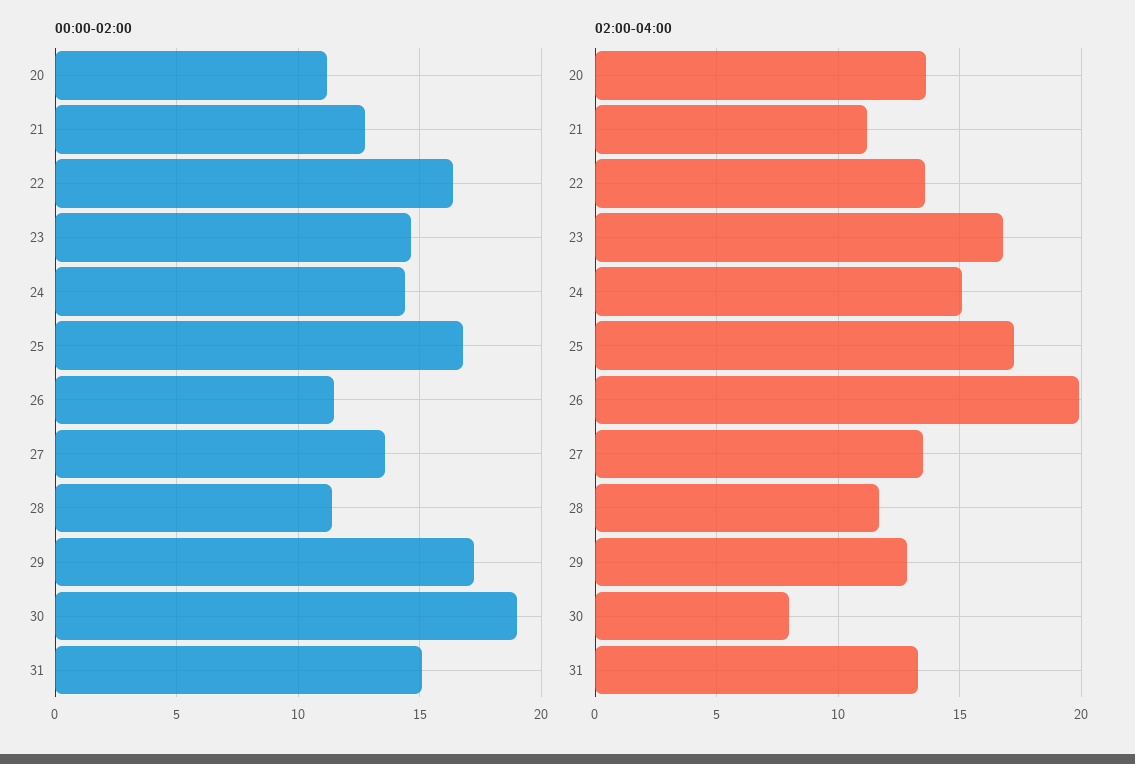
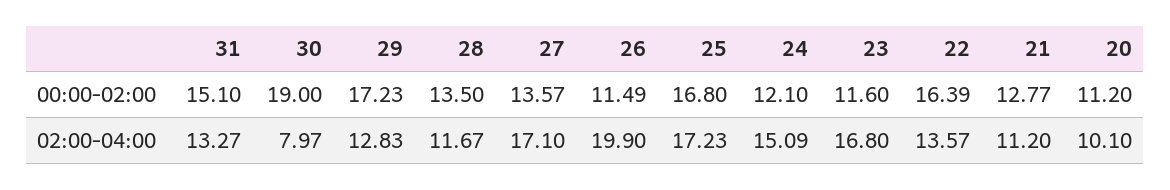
00:00-02:00, 23: 14.5 -> 11.6
00:00-02:00, 24: 14.5 -> 12.1
00:00-02:00, 28: 11.5 -> 13.5
02:00-04:00, 20: 13.5 -> 10.1
02:00-04:00, 27: 13.5 -> 17.1

